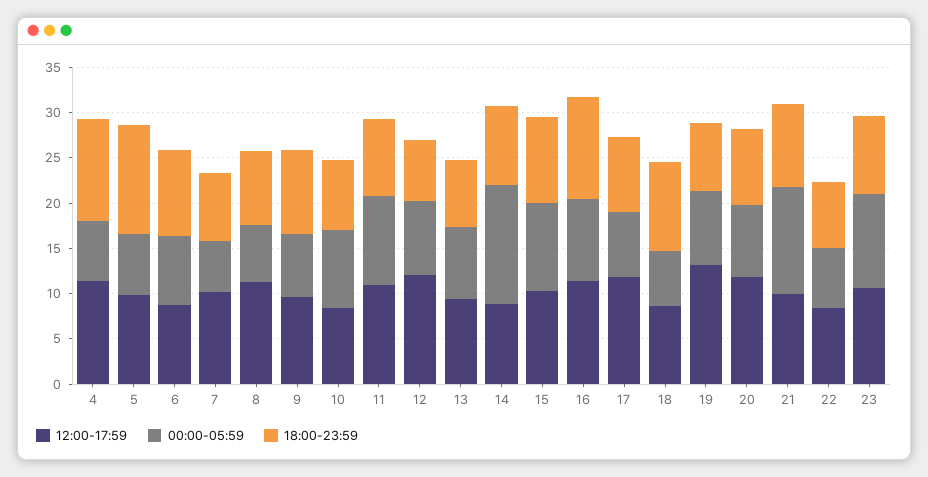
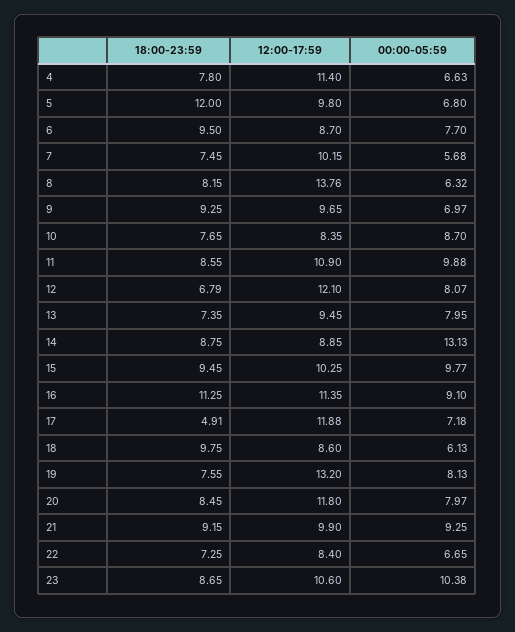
18:00-23:59, 4: 11 -> 7.8
12:00-17:59, 8: 11 -> 13.76
18:00-23:59, 17: 8 -> 4.91
00:00-05:59, 21: 12 -> 9.25

